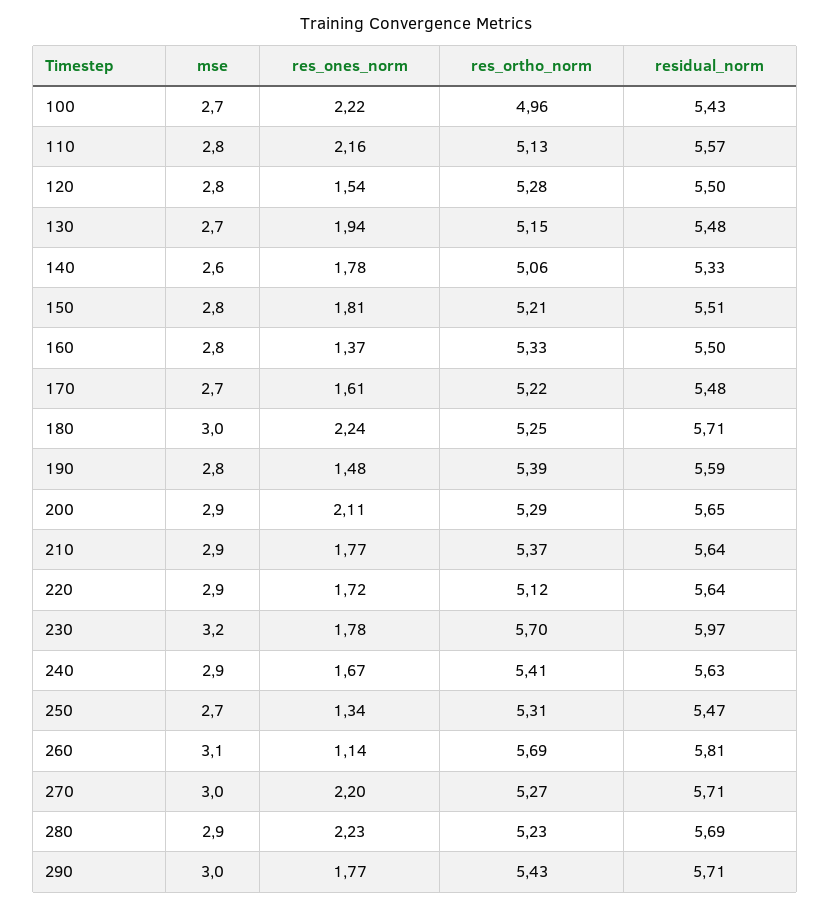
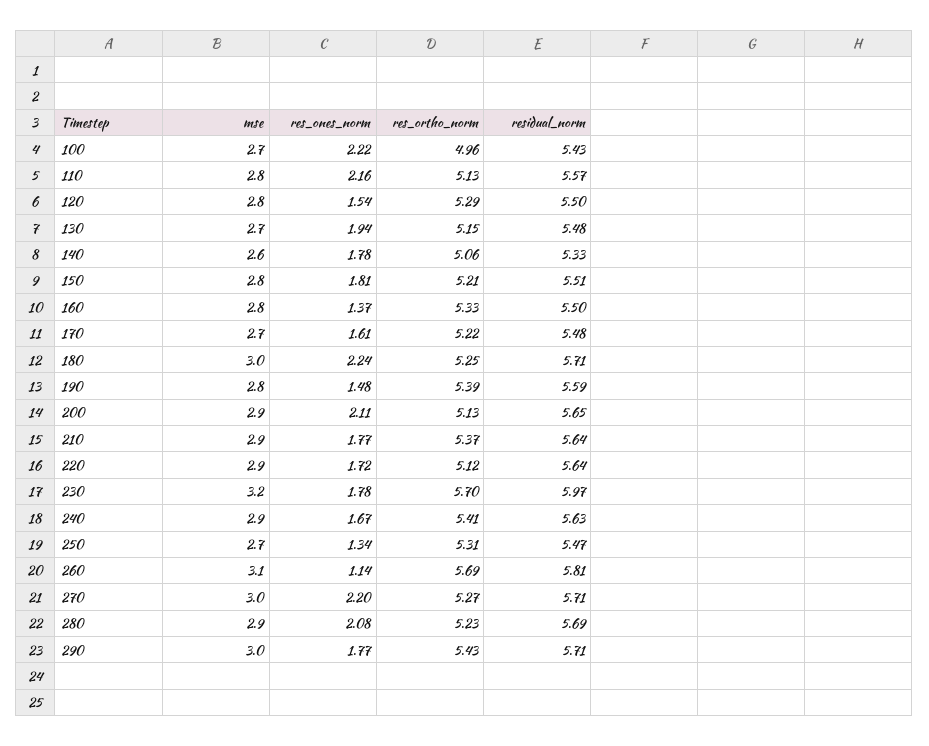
res_ortho_norm, 120: 5.28 -> 5.29
res_ortho_norm, 200: 5.29 -> 5.13
res_ones_norm, 280: 2.23 -> 2.08

